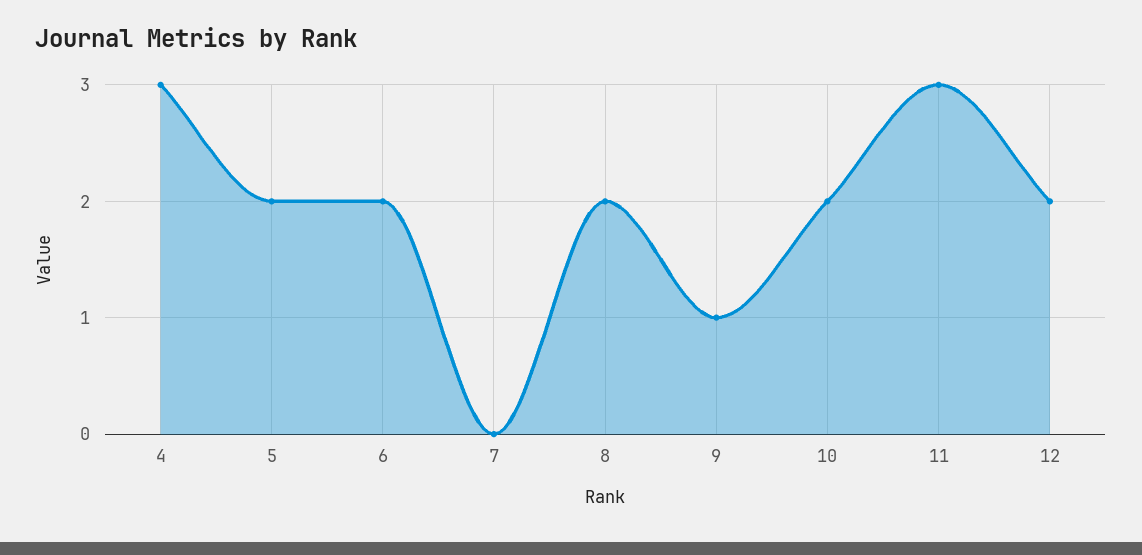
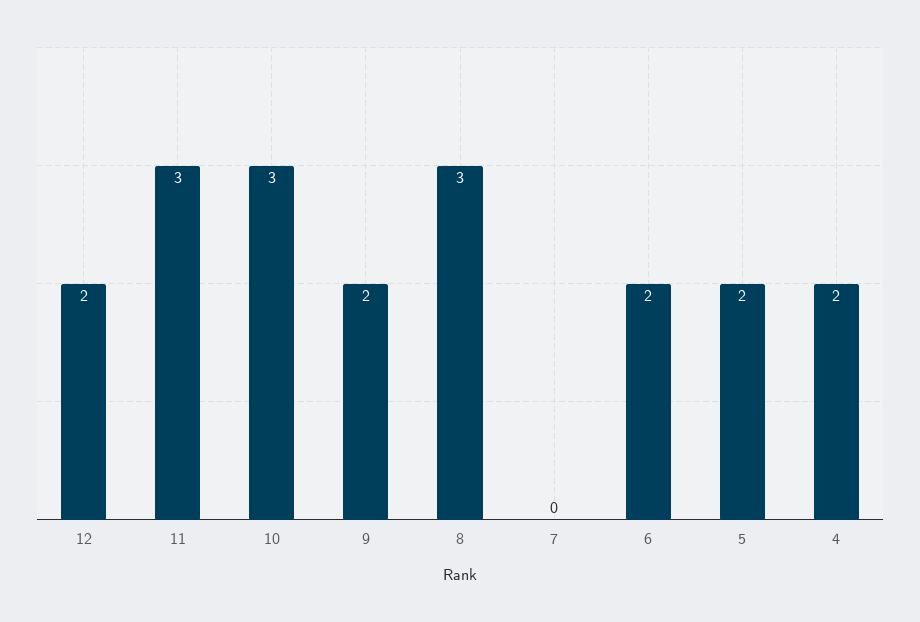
4: 3 -> 2
8: 2 -> 3
9: 1 -> 2
10: 2 -> 3

